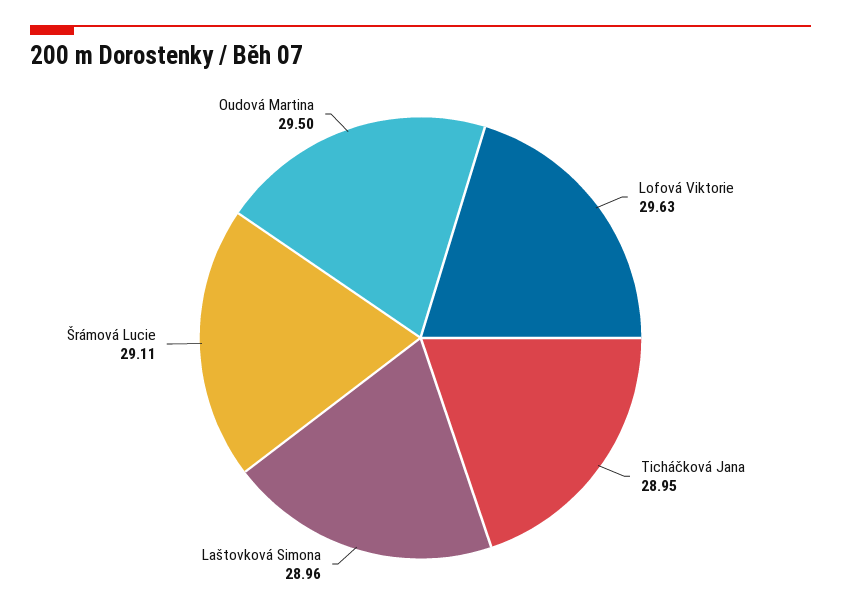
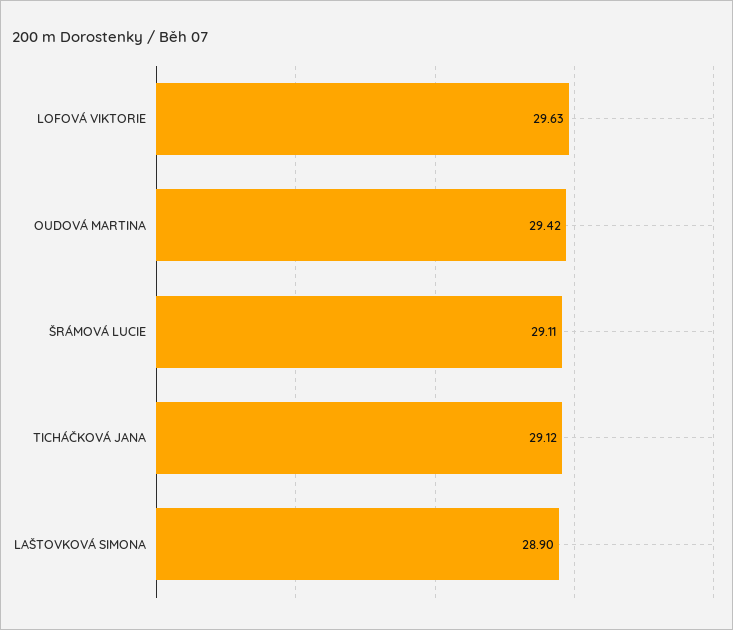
Ticháčková Jana: 28.95 -> 29.12
Laštovková Simona: 28.96 -> 28.9
Oudová Martina: 29.5 -> 29.42

